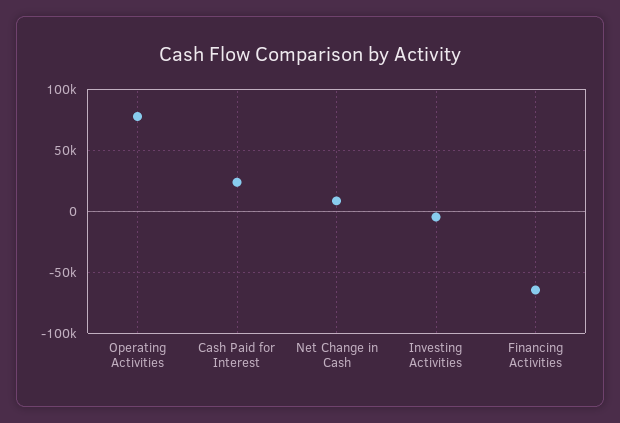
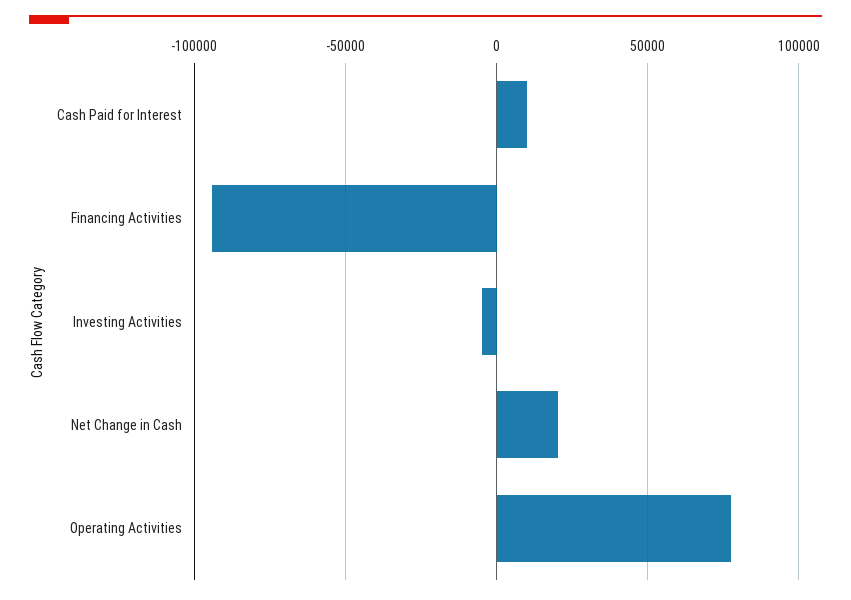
Cash Paid for Interest: 25000 -> 10000
Net Change in Cash: 10000 -> 20000
Financing Activities: -65000 -> -95000

